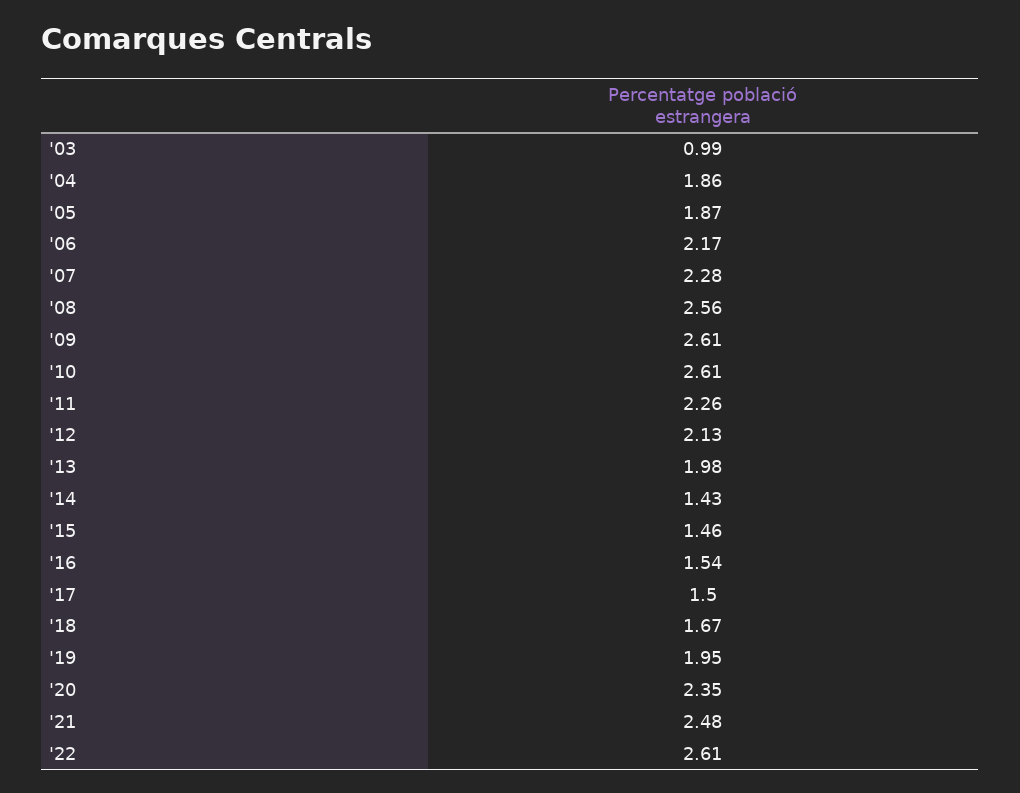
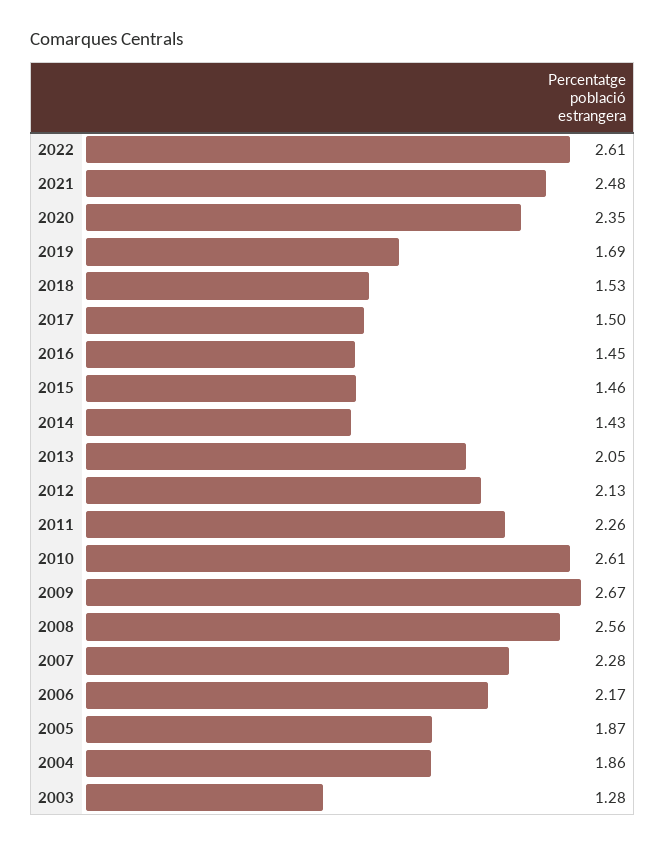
'03: 0.99 -> 1.28
'09: 2.61 -> 2.67
'13: 1.98 -> 2.05
'16: 1.54 -> 1.45
'18: 1.67 -> 1.53
'19: 1.95 -> 1.69

